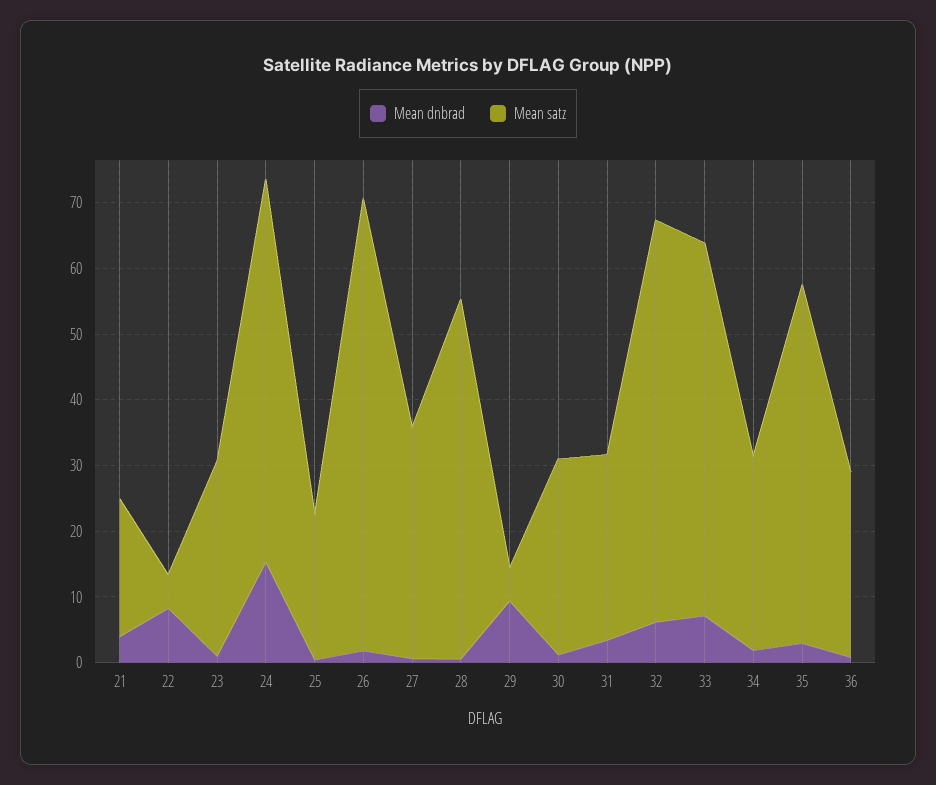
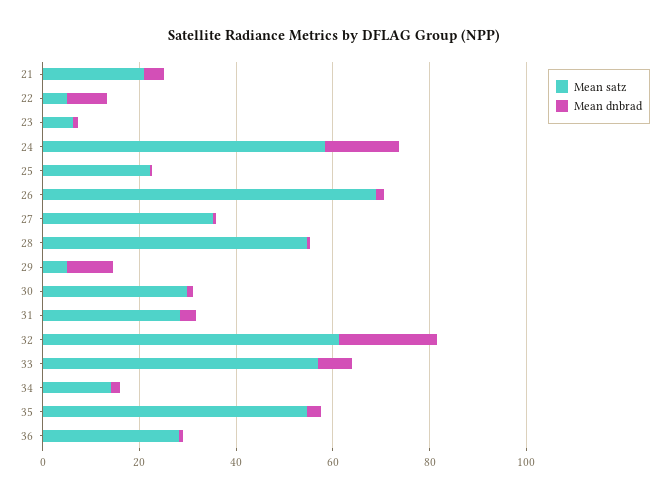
Mean satz, 23: 30 -> 5
Mean dnbrad, 32: 6 -> 20
Mean satz, 34: 30 -> 15

